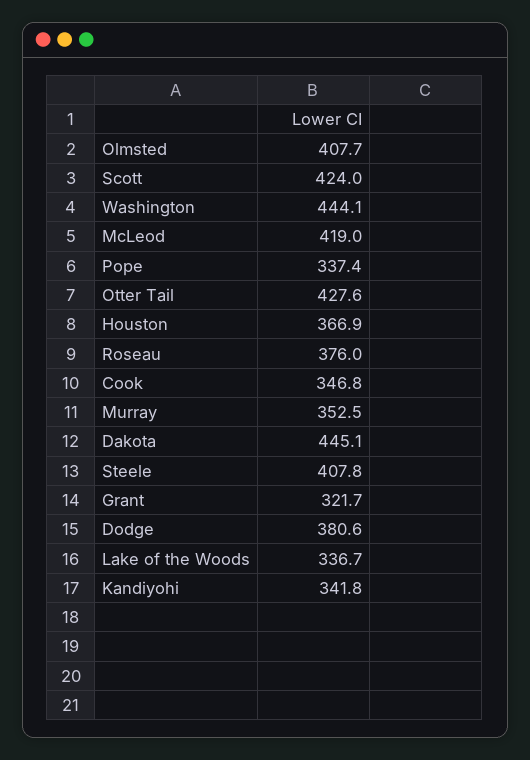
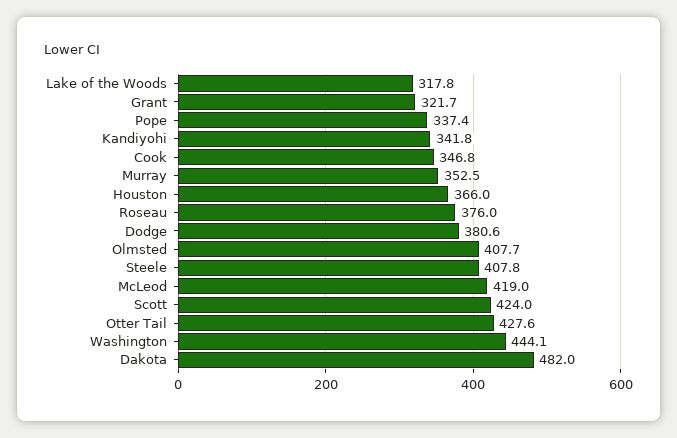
Houston: 366.9 -> 366
Dakota: 445.1 -> 482
Lake of the Woods: 336.7 -> 317.8

